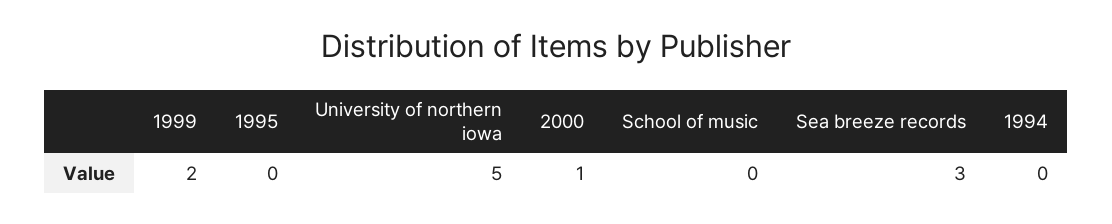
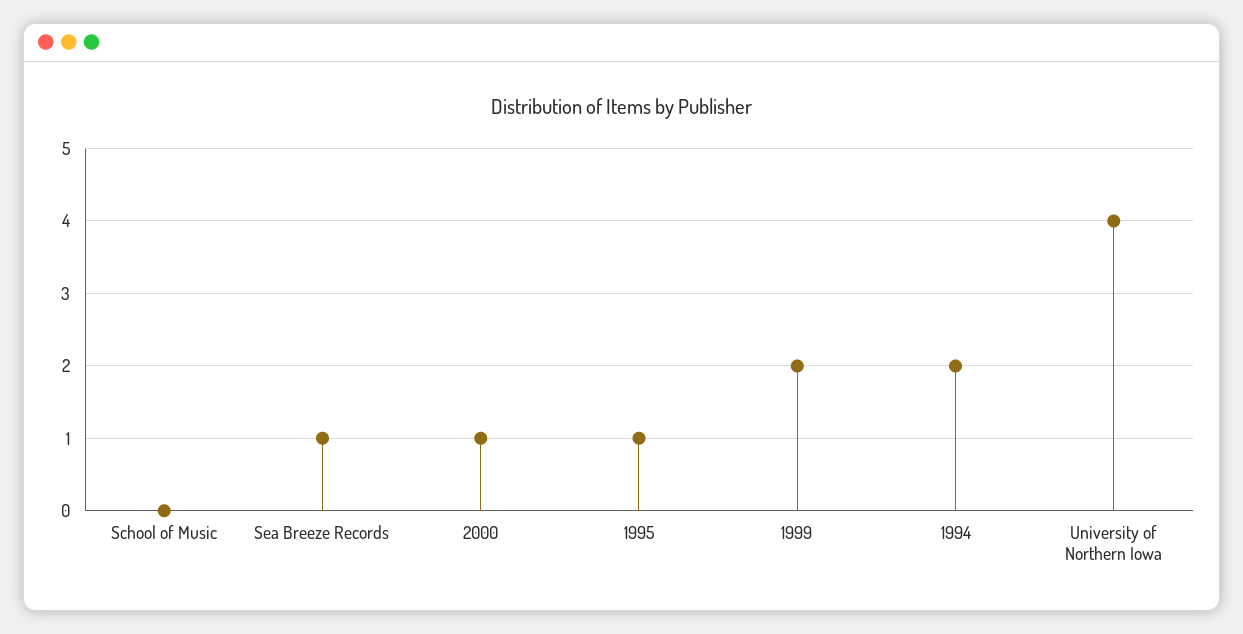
1995: 0 -> 1
University of northern iowa: 5 -> 4
Sea breeze records: 3 -> 1
1994: 0 -> 2

